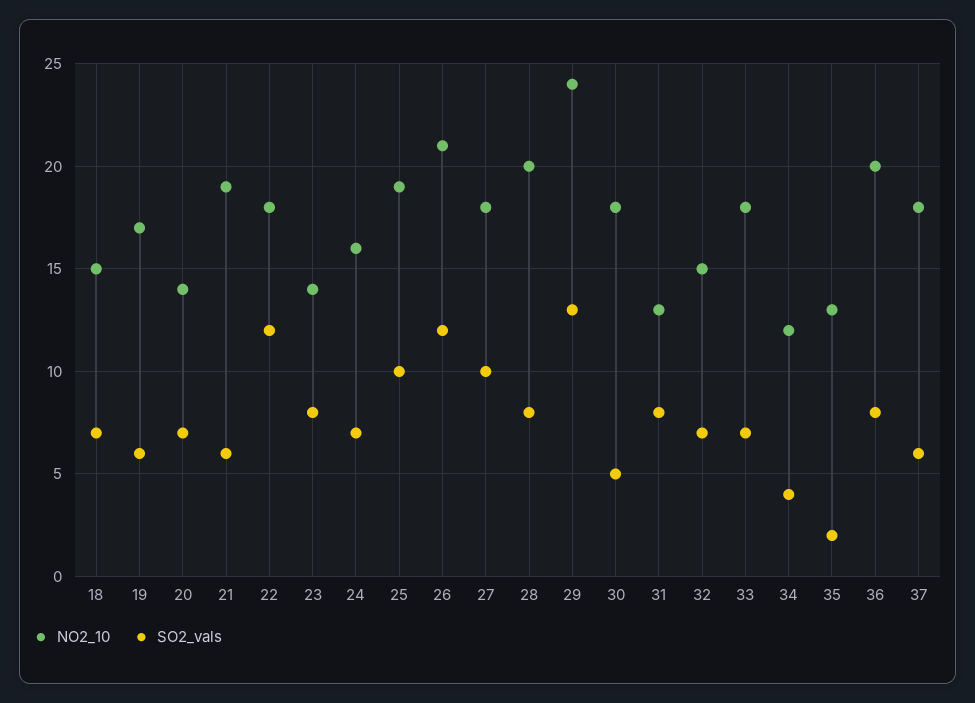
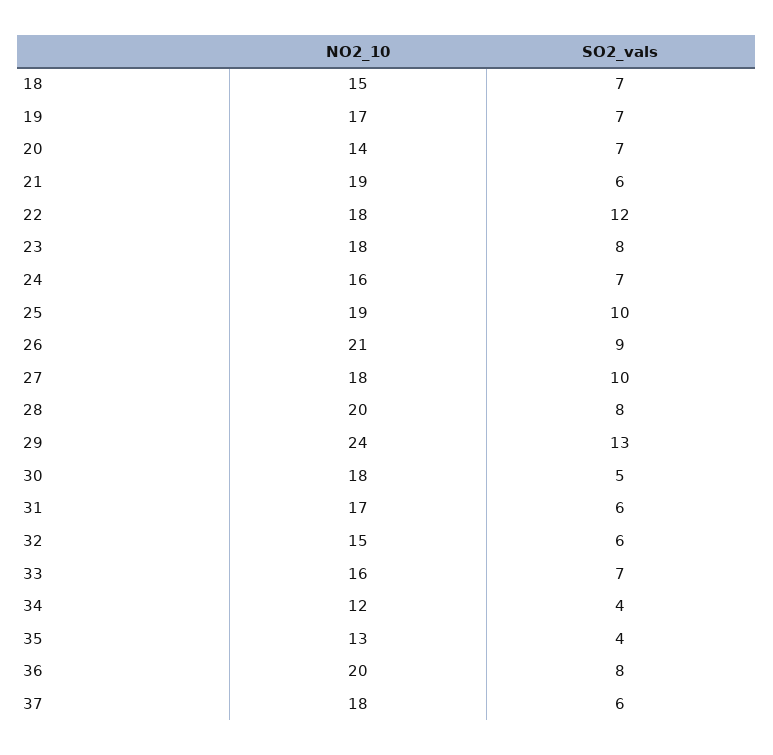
SO2_vals, 19: 6 -> 7
NO2_10, 23: 14 -> 18
SO2_vals, 26: 12 -> 9
NO2_10, 31: 13 -> 17
SO2_vals, 31: 8 -> 6
SO2_vals, 32: 7 -> 6
NO2_10, 33: 18 -> 16
SO2_vals, 35: 2 -> 4

